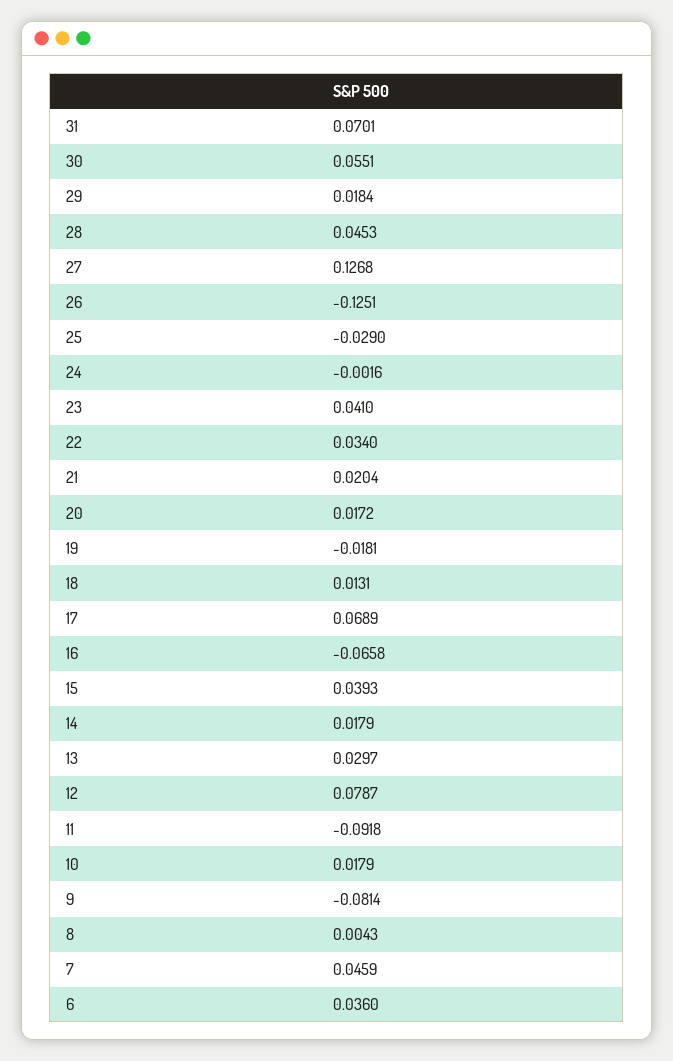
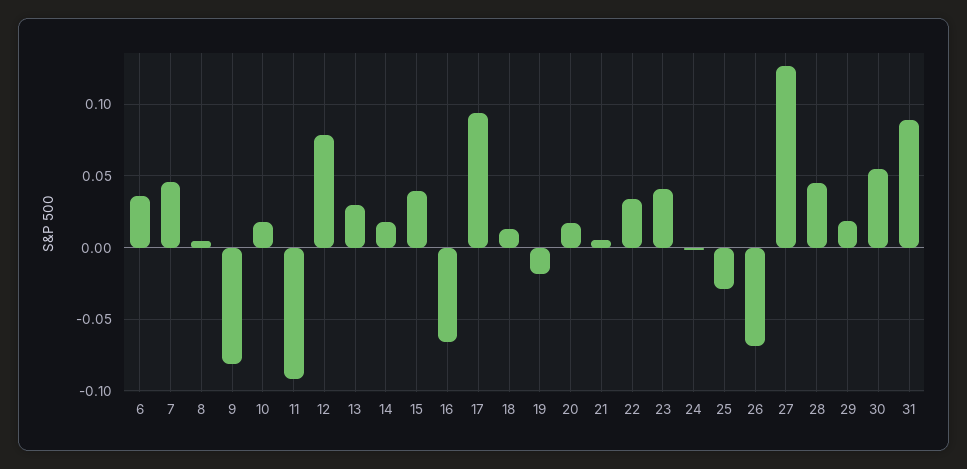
31: 0.0701 -> 0.09
26: -0.1251 -> -0.07
21: 0.0204 -> 0.005
17: 0.0689 -> 0.095

